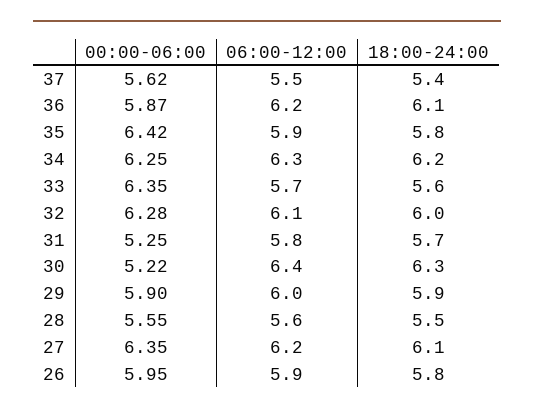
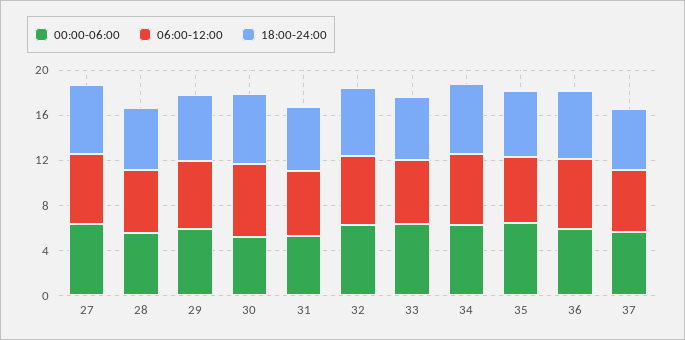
00:00-06:00, 26: 5.95 -> none
06:00-12:00, 26: 5.9 -> none
18:00-24:00, 26: 5.8 -> none

